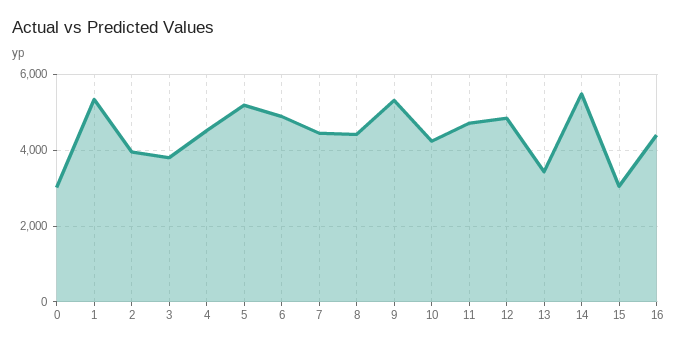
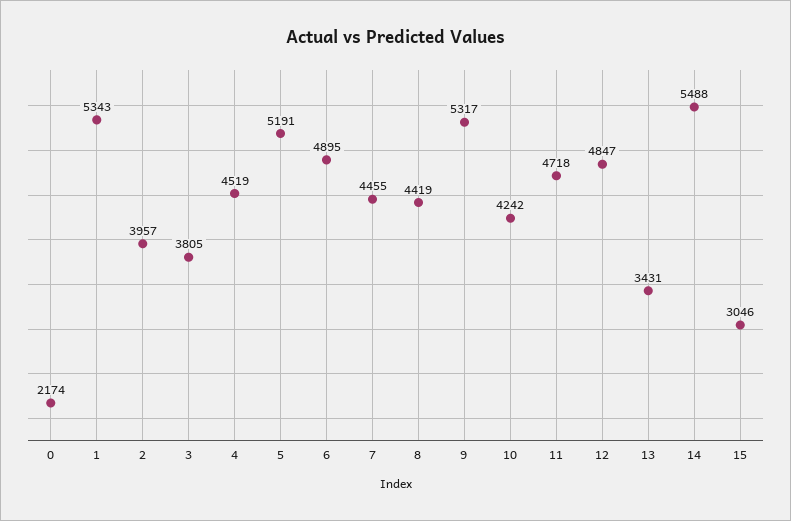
0: 3000 -> 2174
16: 4400 -> none

